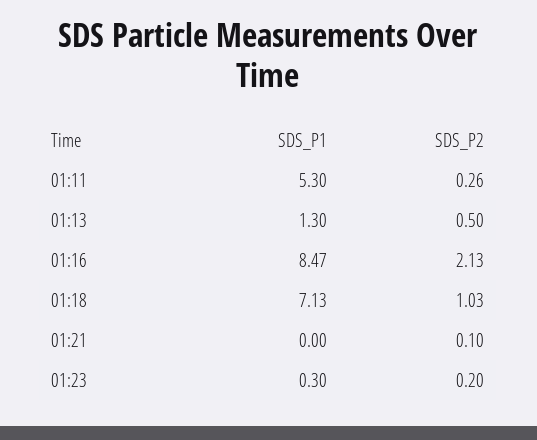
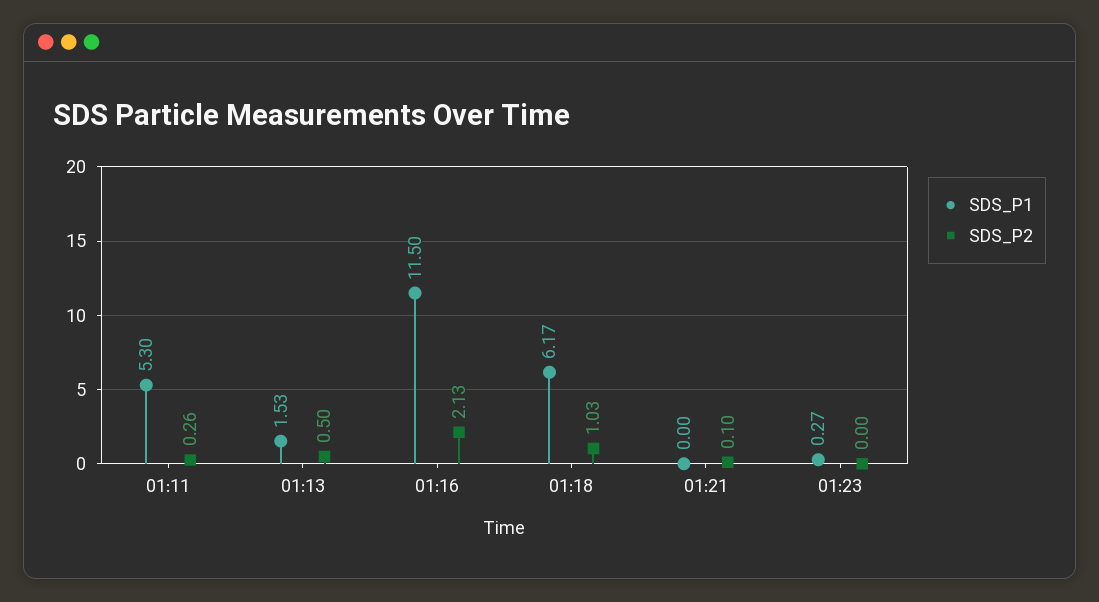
SDS_P1, 01:13: 1.3 -> 1.53
SDS_P1, 01:16: 8.47 -> 11.5
SDS_P1, 01:18: 7.13 -> 6.17
SDS_P1, 01:23: 0.3 -> 0.27
SDS_P2, 01:23: 0.2 -> 0

